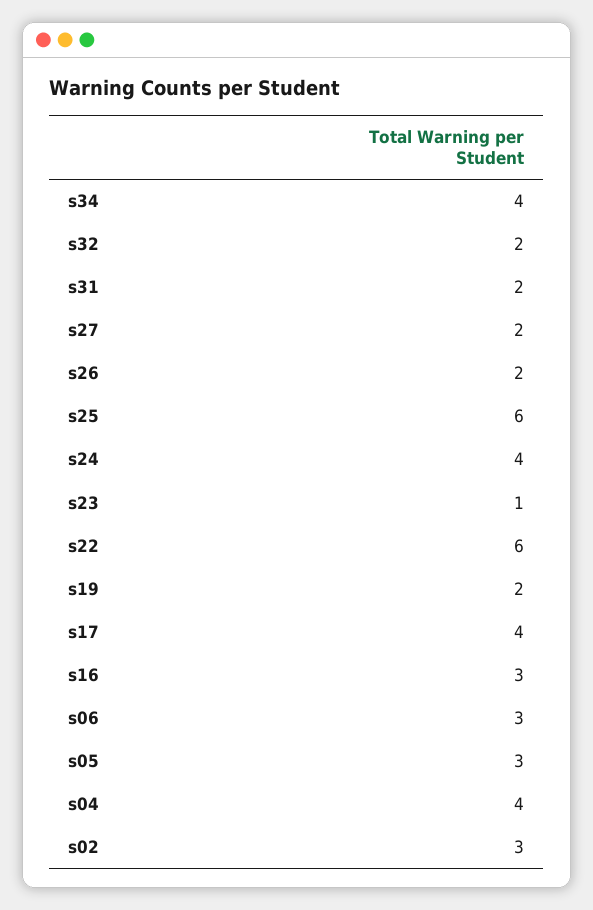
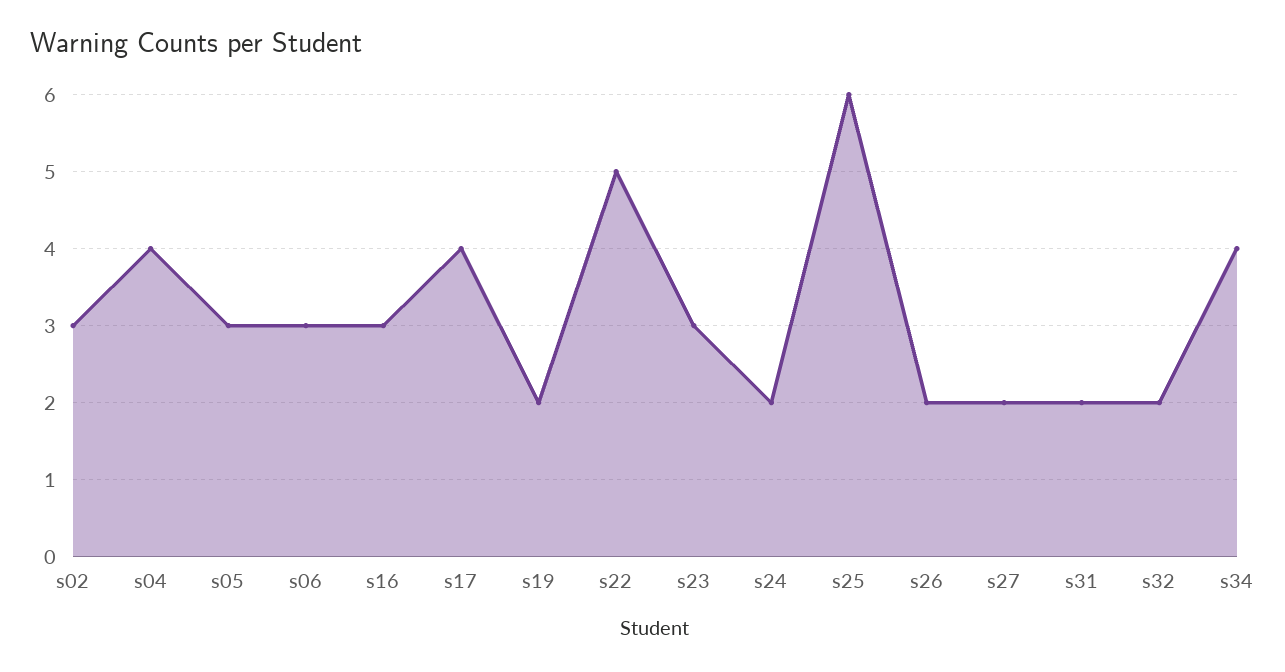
s24: 4 -> 2
s23: 1 -> 3
s22: 6 -> 5

